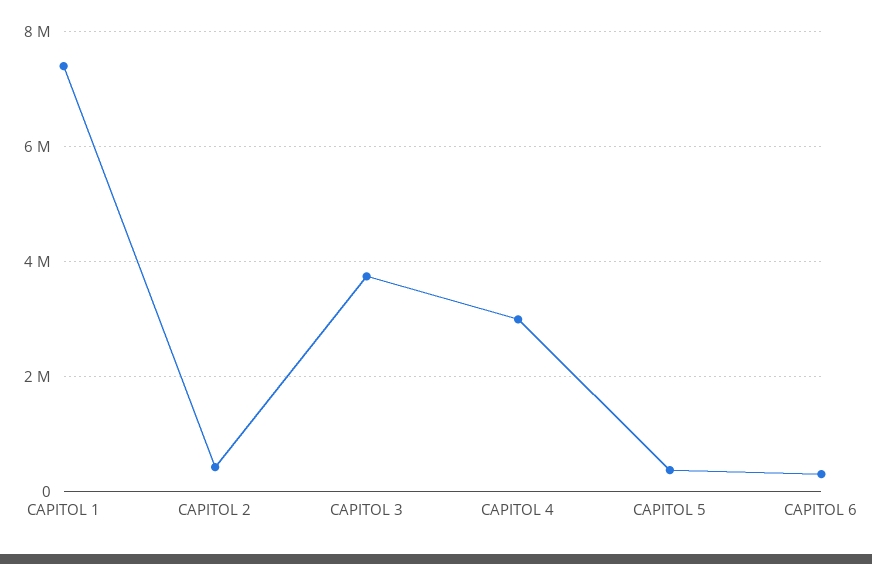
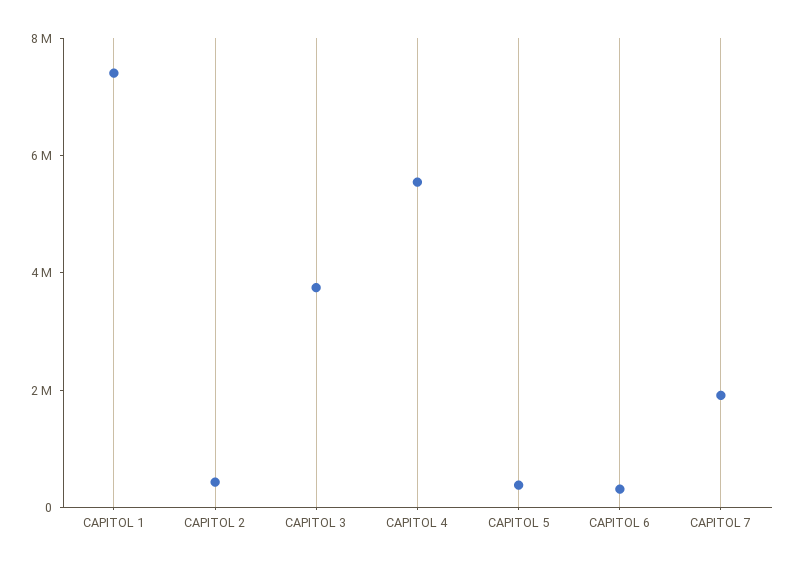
CAPITOL 4: 3000000 -> 5500000
CAPITOL 7: none -> 2000000

